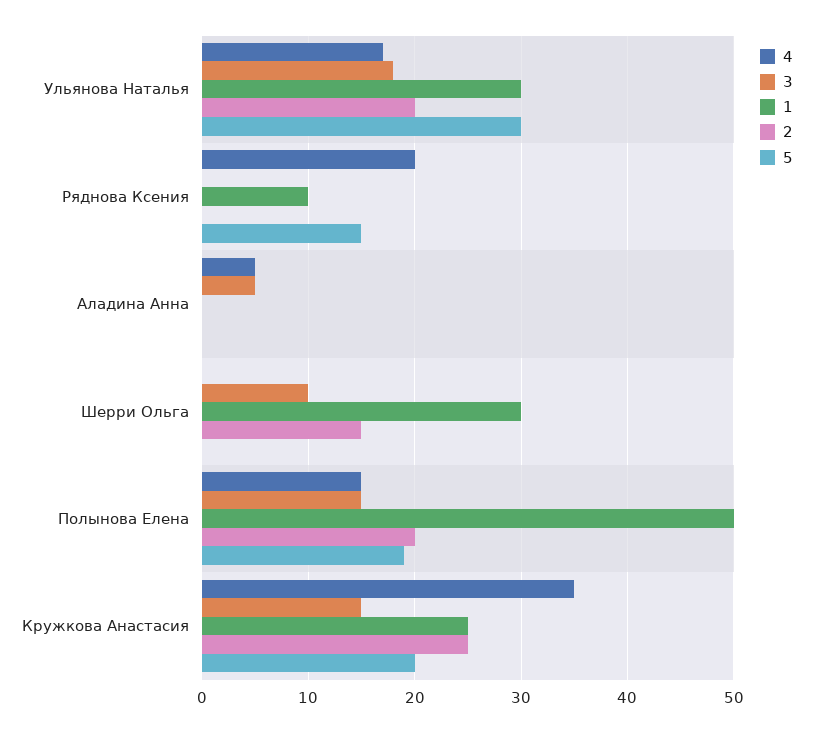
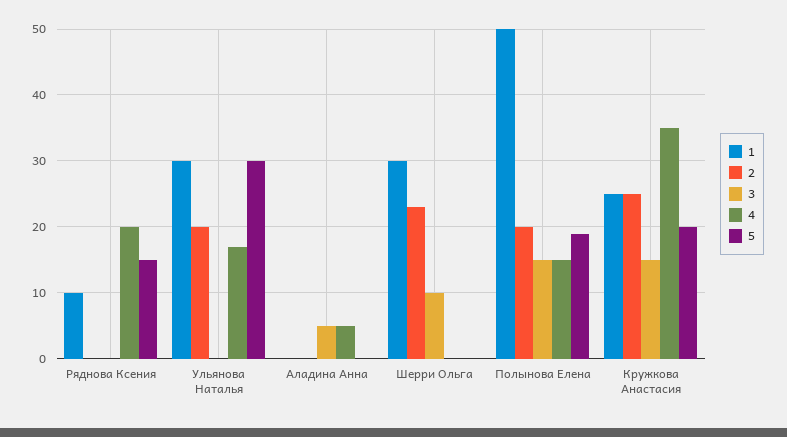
3, Ульянова Наталья: 18 -> 0
2, Шерри Ольга: 15 -> 23

